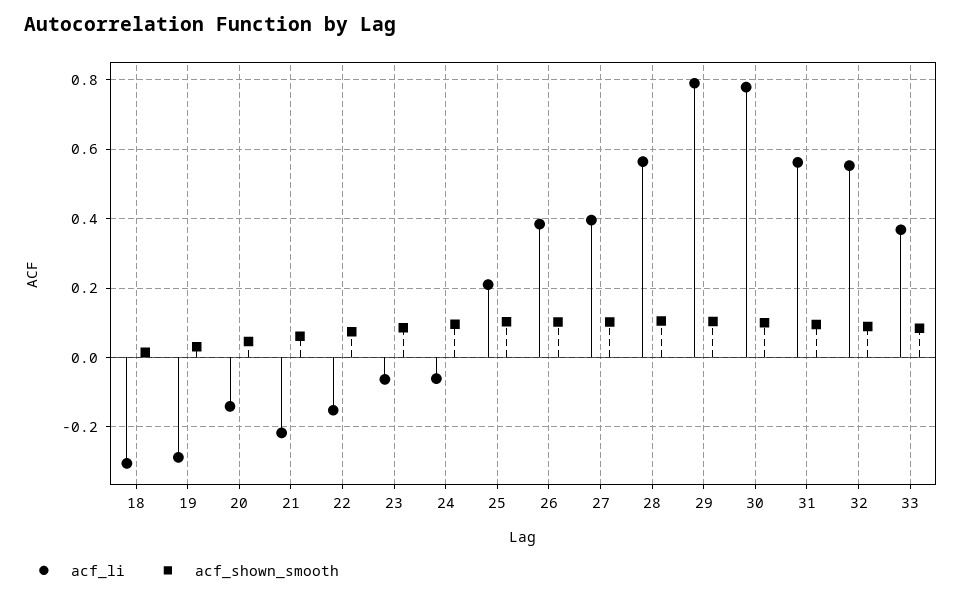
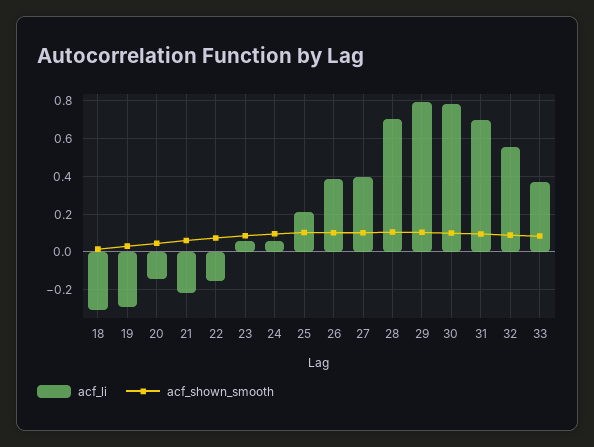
acf_li, 23: -0.06 -> 0.05
acf_li, 24: -0.06 -> 0.05
acf_li, 28: 0.56 -> 0.7
acf_li, 31: 0.56 -> 0.7

